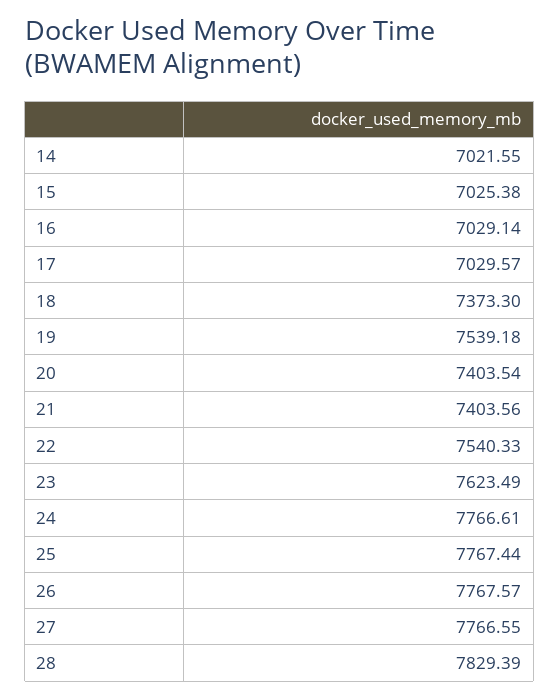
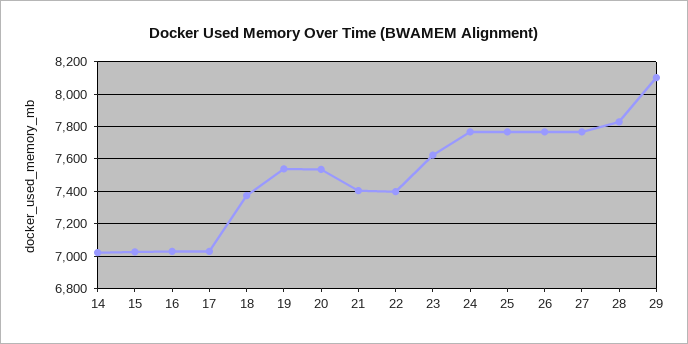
20: 7403.54 -> 7550
22: 7540.33 -> 7400
29: none -> 8100

